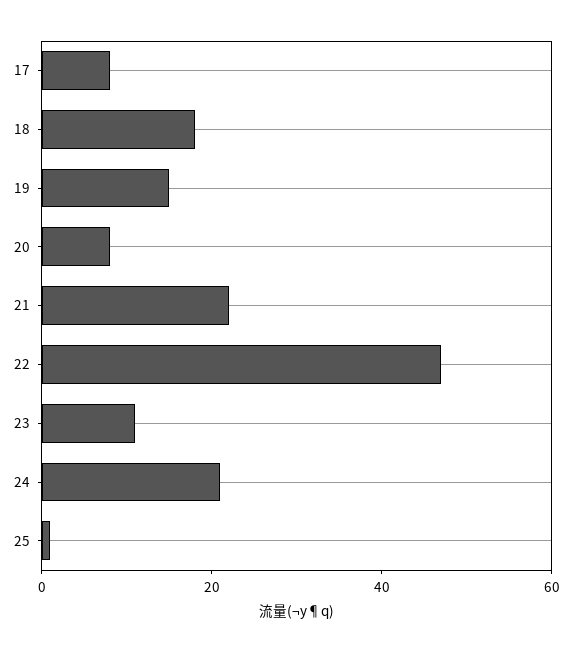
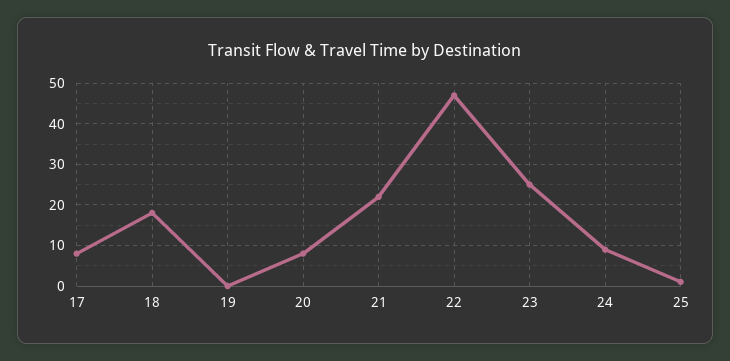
19: 15 -> 0
23: 10 -> 25
24: 20 -> 10

